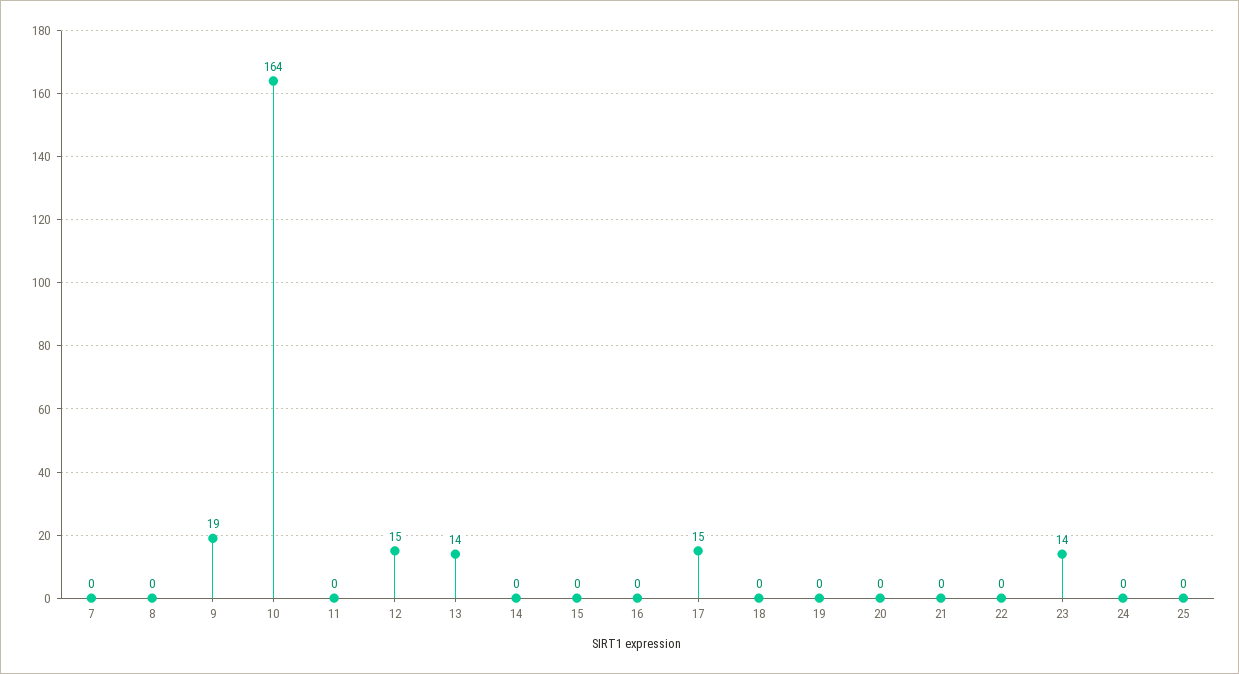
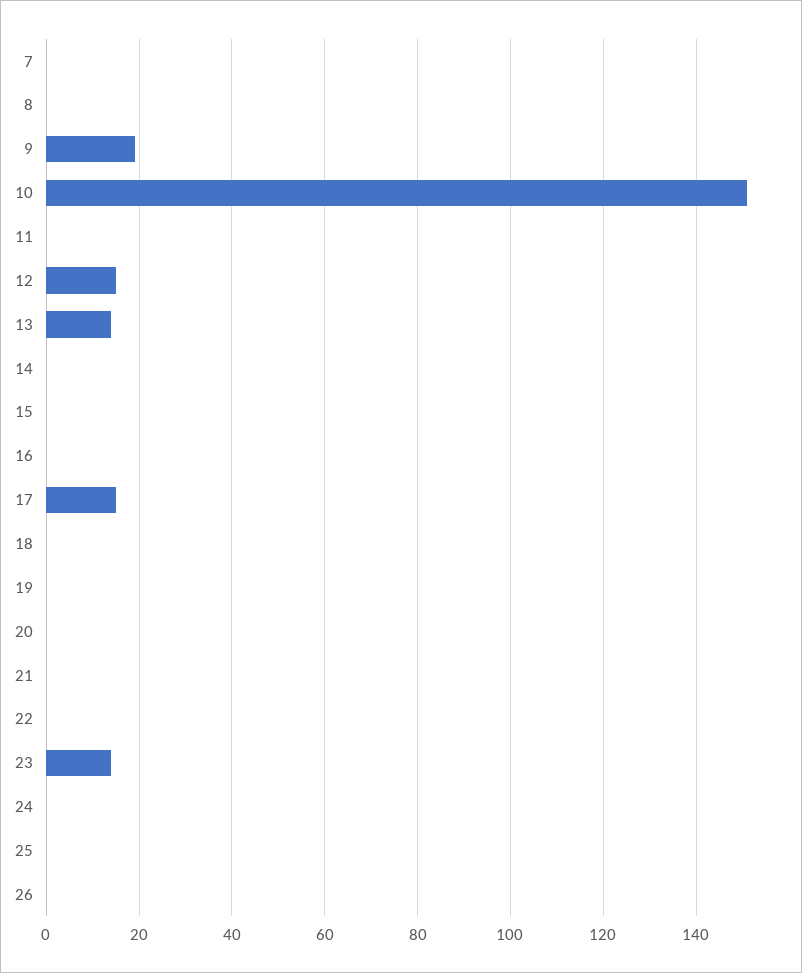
10: 164 -> 150
26: none -> 0

